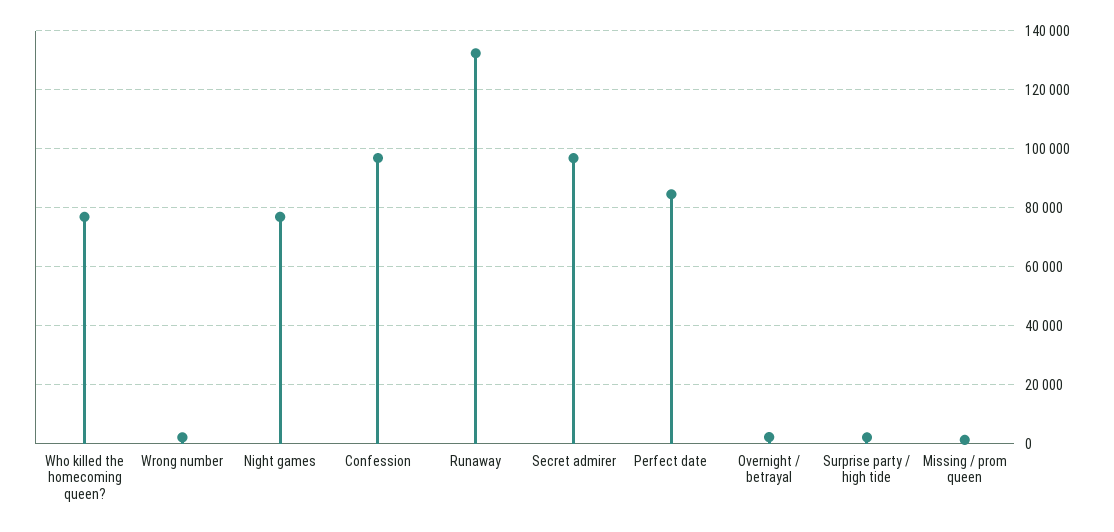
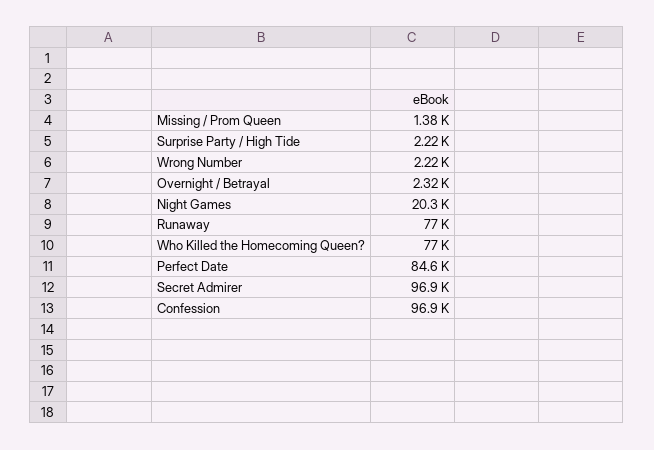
Night games: 77500 -> 20300
Runaway: 132500 -> 77000

